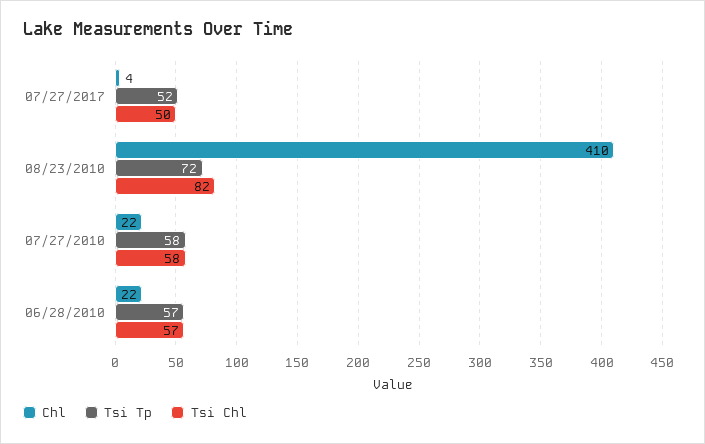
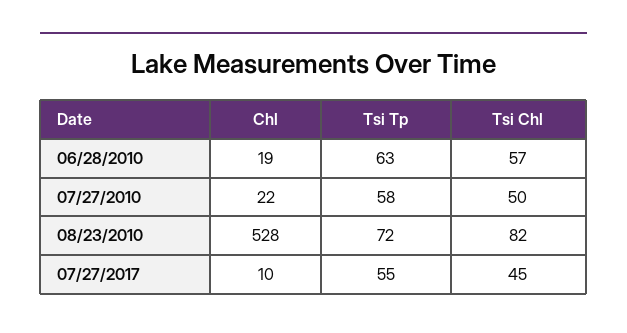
Chl, 07/27/2017: 4 -> 10
Tsi Tp, 07/27/2017: 52 -> 55
Tsi Chl, 07/27/2017: 50 -> 45
Chl, 08/23/2010: 410 -> 528
Tsi Chl, 07/27/2010: 58 -> 50
Chl, 06/28/2010: 22 -> 19
Tsi Tp, 06/28/2010: 57 -> 63

